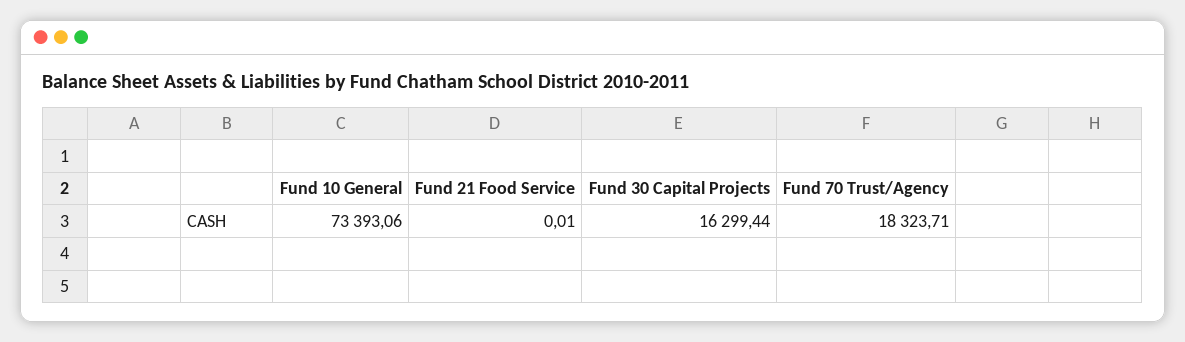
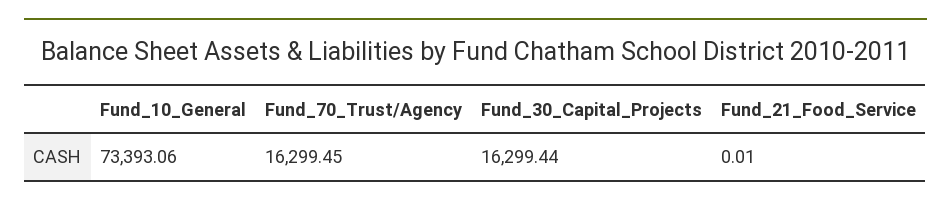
Fund 70 Trust/Agency: 18323.71 -> 16299.45

